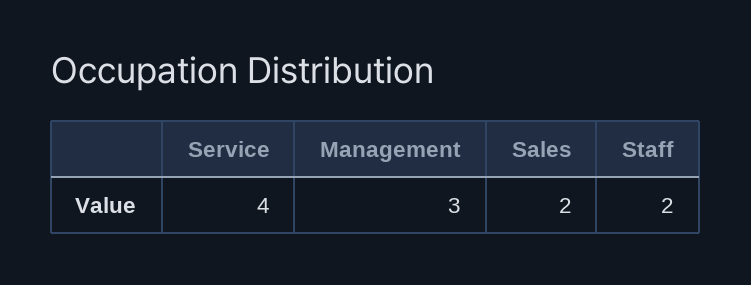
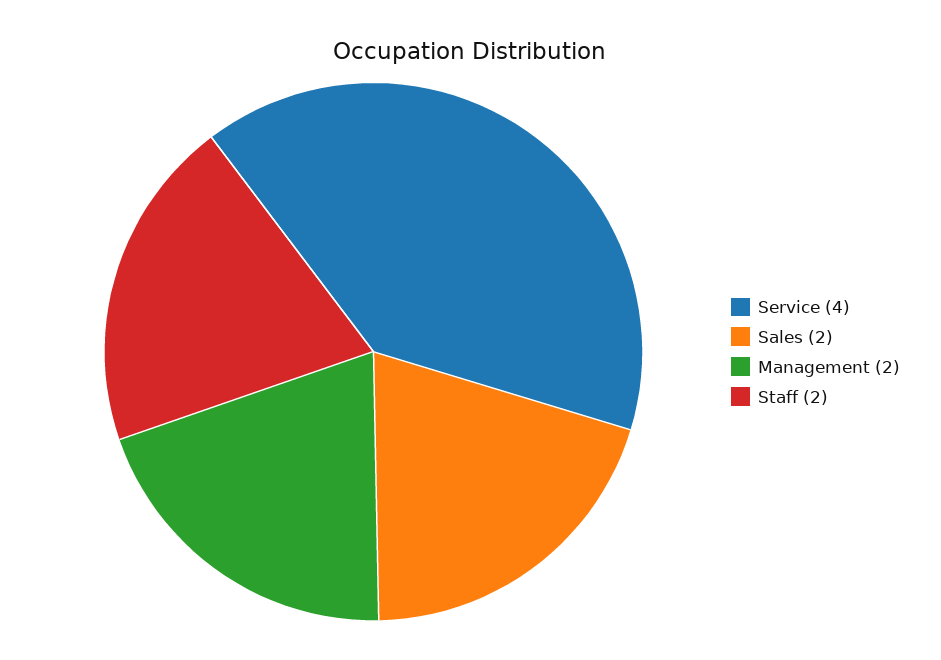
Management: 3 -> 2

